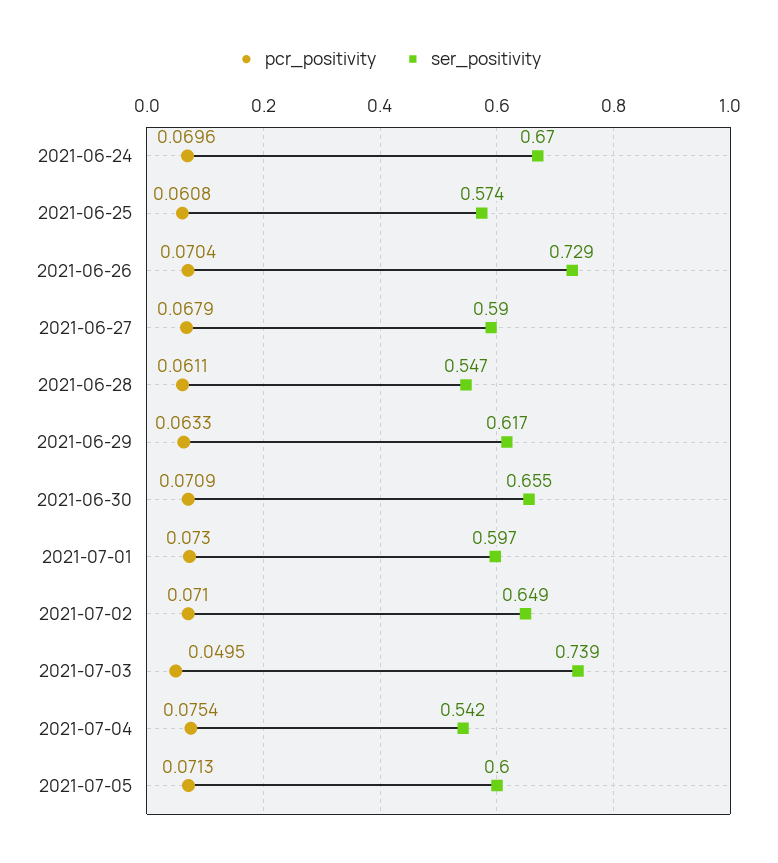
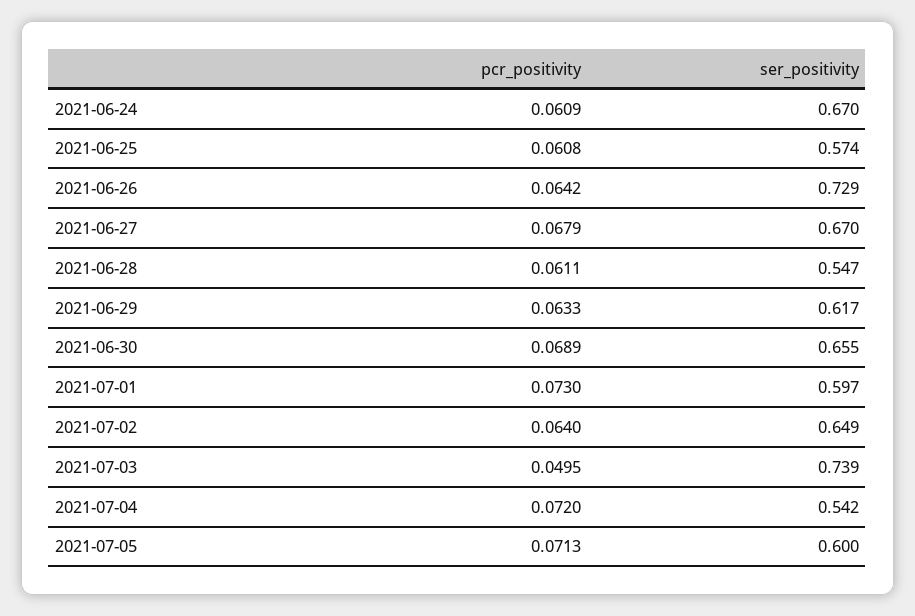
pcr_positivity, 2021-06-24: 0.0696 -> 0.0609
pcr_positivity, 2021-06-26: 0.0704 -> 0.0642
ser_positivity, 2021-06-27: 0.59 -> 0.67
pcr_positivity, 2021-06-30: 0.0709 -> 0.0689
pcr_positivity, 2021-07-02: 0.071 -> 0.064
pcr_positivity, 2021-07-04: 0.0754 -> 0.072

